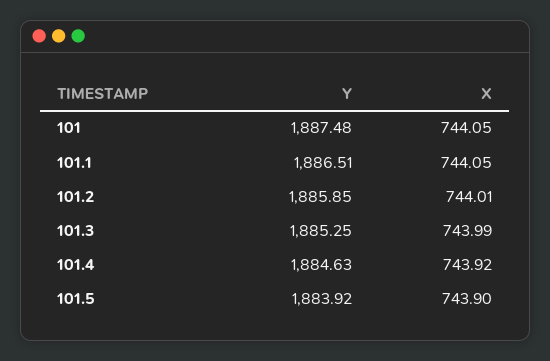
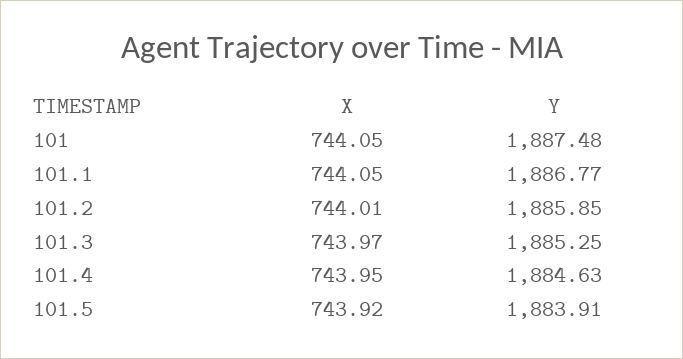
Y, 101.1: 1886.51 -> 1886.77
X, 101.3: 743.99 -> 743.97
X, 101.4: 743.92 -> 743.95
Y, 101.5: 1883.92 -> 1883.91
X, 101.5: 743.9 -> 743.92

